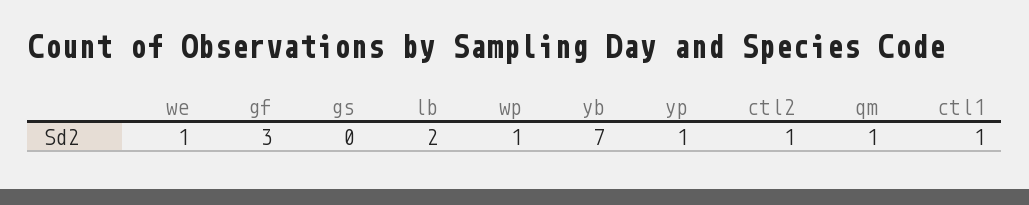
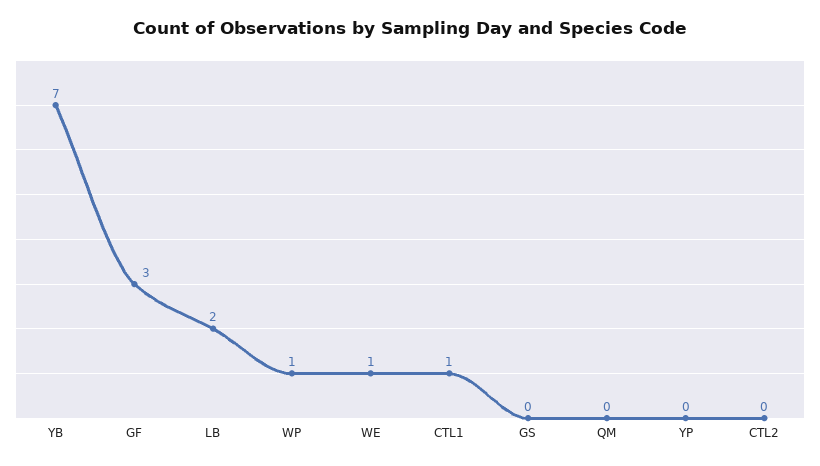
yp: 1 -> 0
ctl2: 1 -> 0
qm: 1 -> 0

